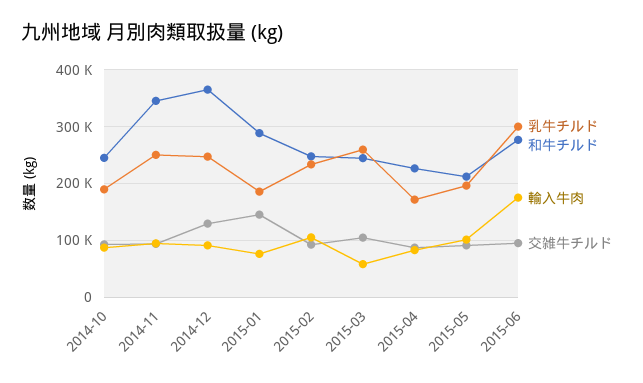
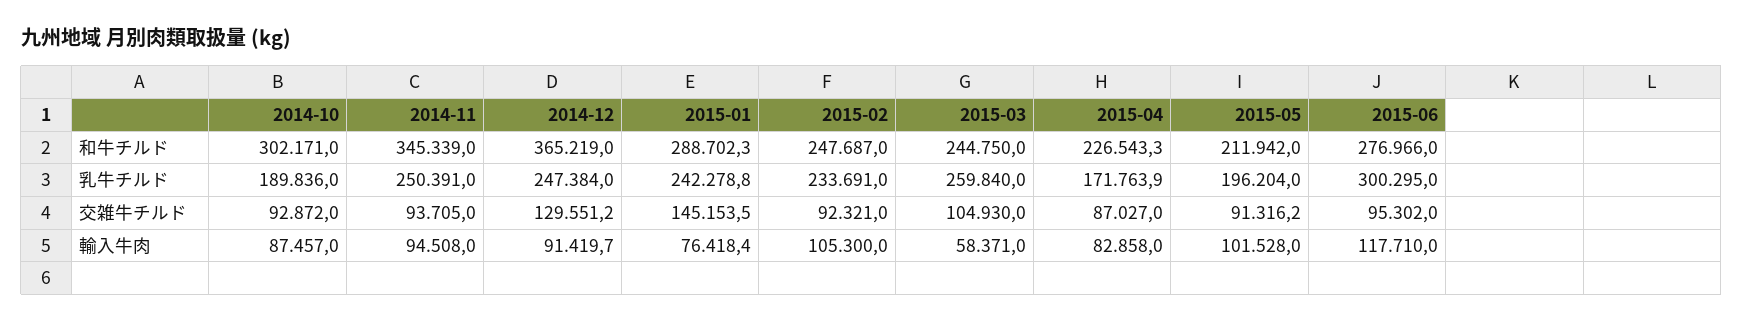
和牛チルド, 2014-10: 240000 -> 302171
乳牛チルド, 2015-01: 180000 -> 242278.8
輸入牛肉, 2015-06: 180000 -> 117710

